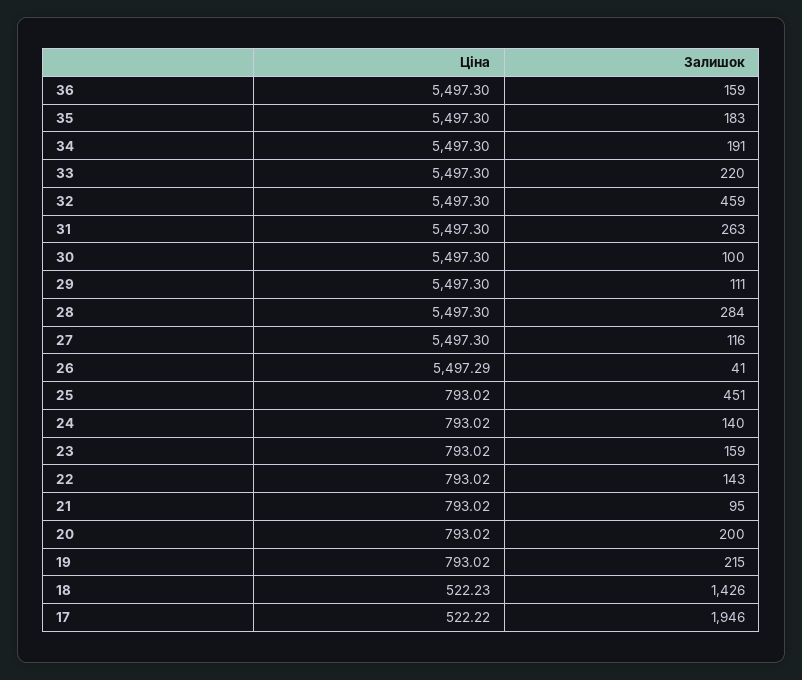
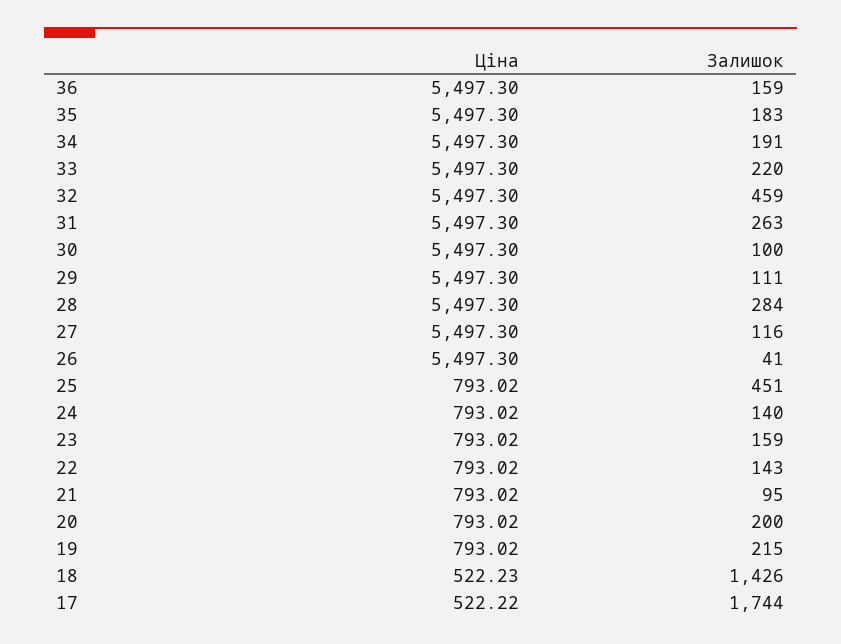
Ціна, 26: 5497.29 -> 5497.3
Залишок, 17: 1946 -> 1744

